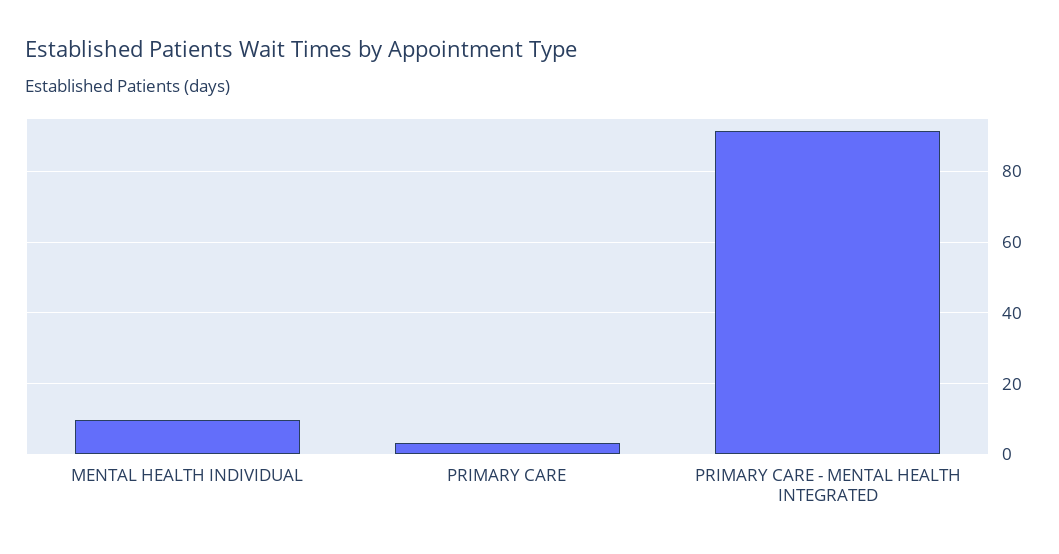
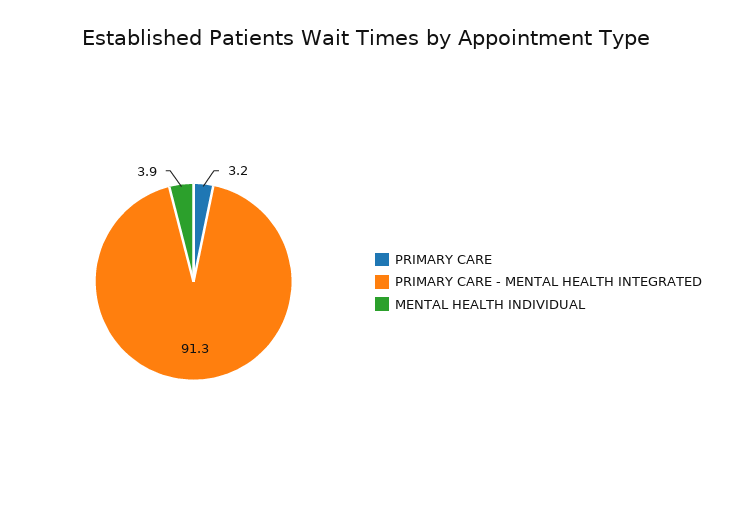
MENTAL HEALTH INDIVIDUAL: 10 -> 3.9

